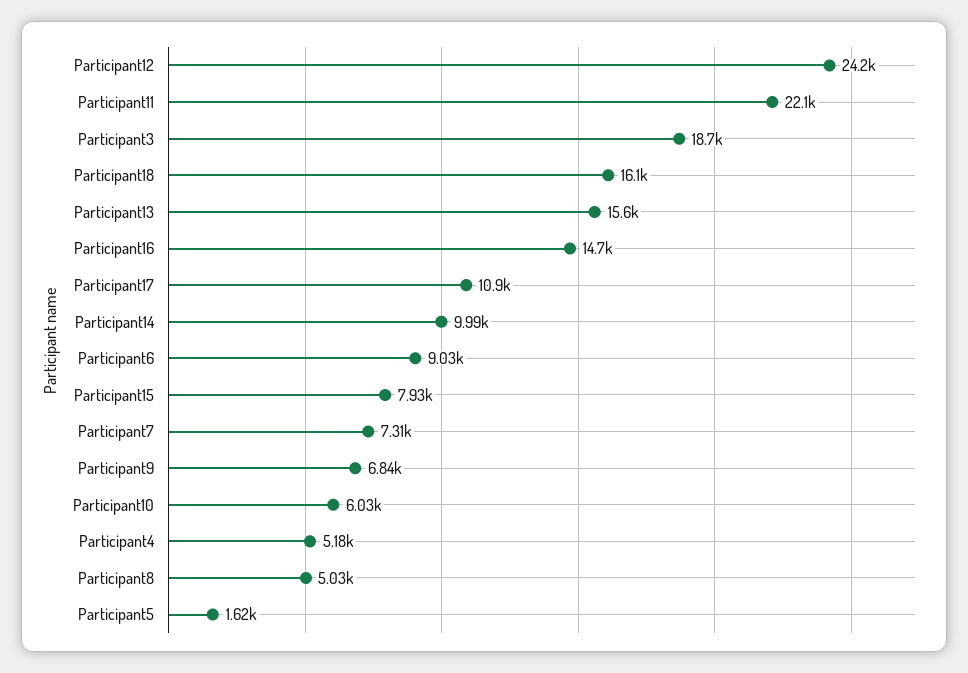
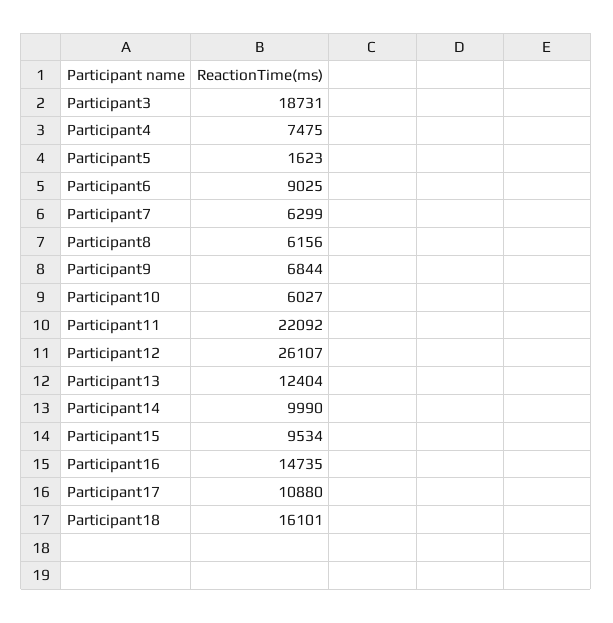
Participant12: 24200 -> 26107
Participant13: 15600 -> 12404
Participant15: 7930 -> 9534
Participant7: 7310 -> 6299
Participant4: 5180 -> 7475
Participant8: 5030 -> 6156

